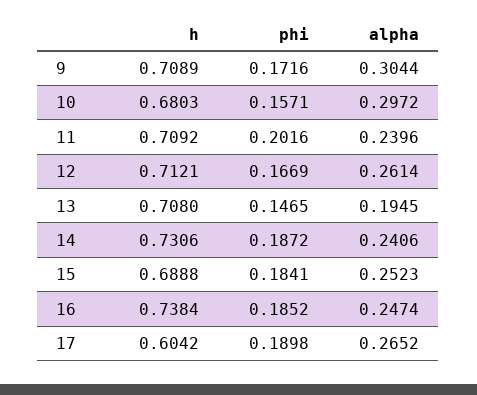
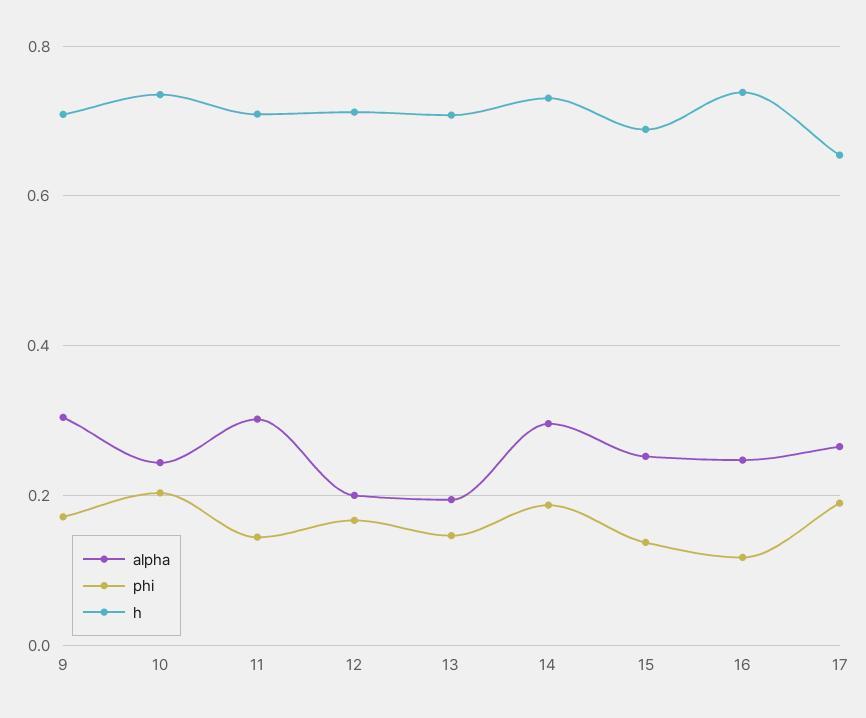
h, 10: 0.6803 -> 0.74
phi, 10: 0.1571 -> 0.2
alpha, 10: 0.2972 -> 0.24
phi, 11: 0.2016 -> 0.14
alpha, 11: 0.2396 -> 0.3
alpha, 12: 0.2614 -> 0.2
alpha, 14: 0.2406 -> 0.3
phi, 15: 0.1841 -> 0.14
phi, 16: 0.1852 -> 0.12
h, 17: 0.6042 -> 0.66

